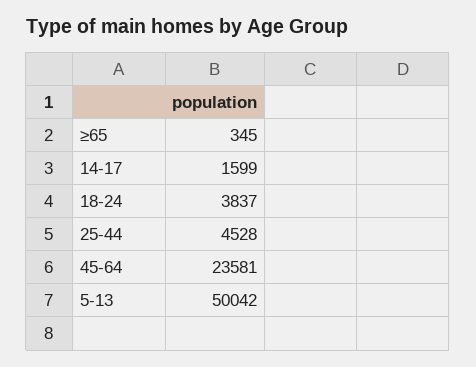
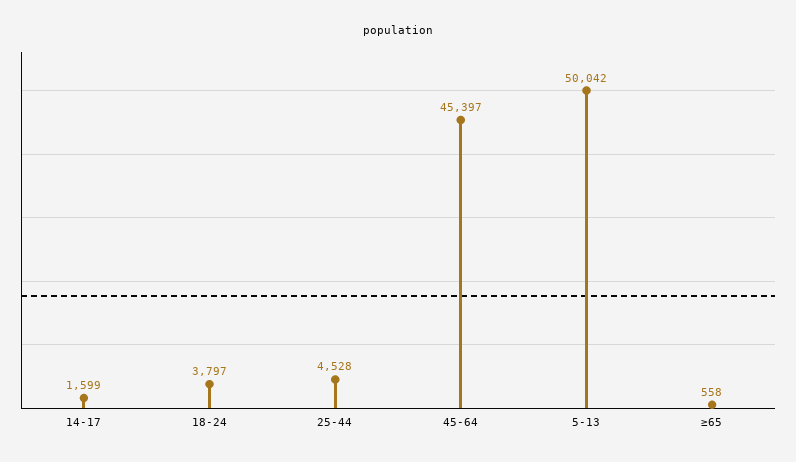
≥65: 345 -> 558
18-24: 3837 -> 3797
45-64: 23581 -> 45397

